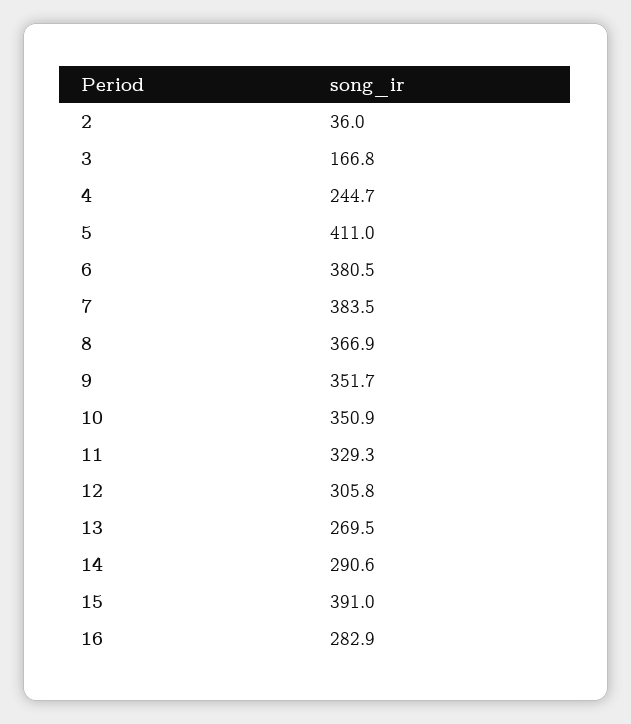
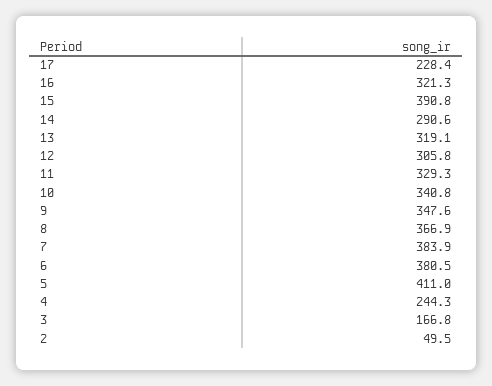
2: 36 -> 49.5
4: 244.7 -> 244.3
7: 383.5 -> 383.9
9: 351.7 -> 347.6
10: 350.9 -> 340.8
13: 269.5 -> 319.1
15: 391 -> 390.8
16: 282.9 -> 321.3
17: none -> 228.4

